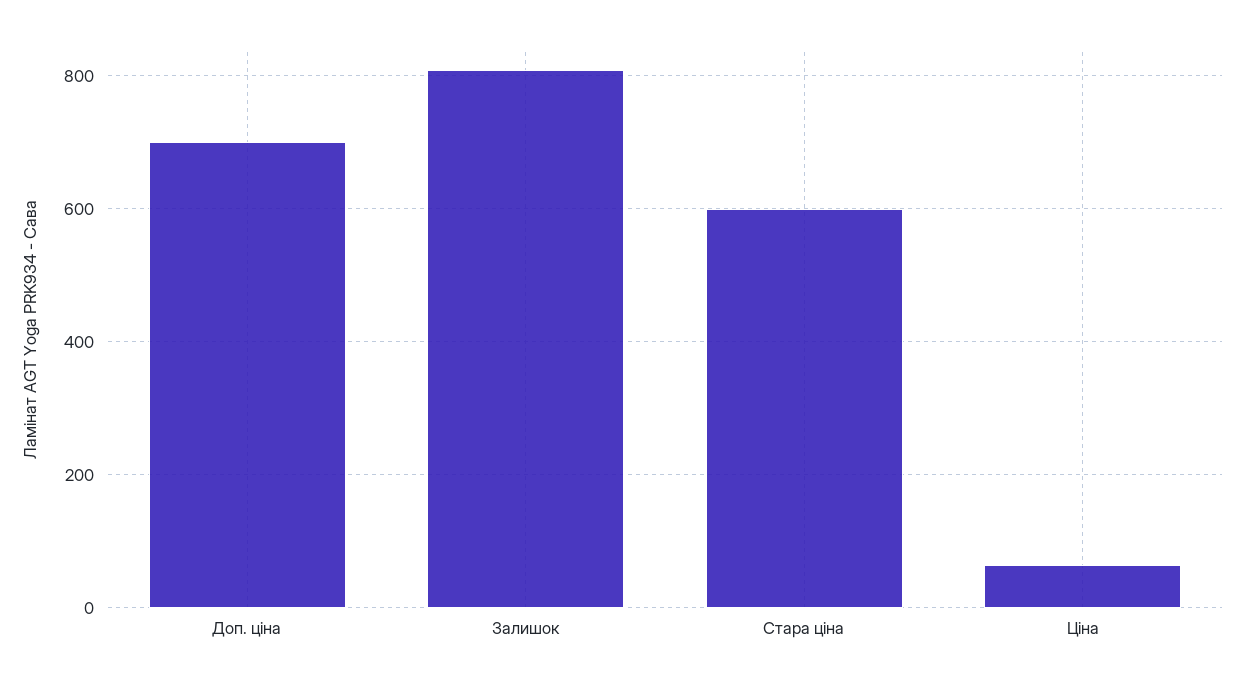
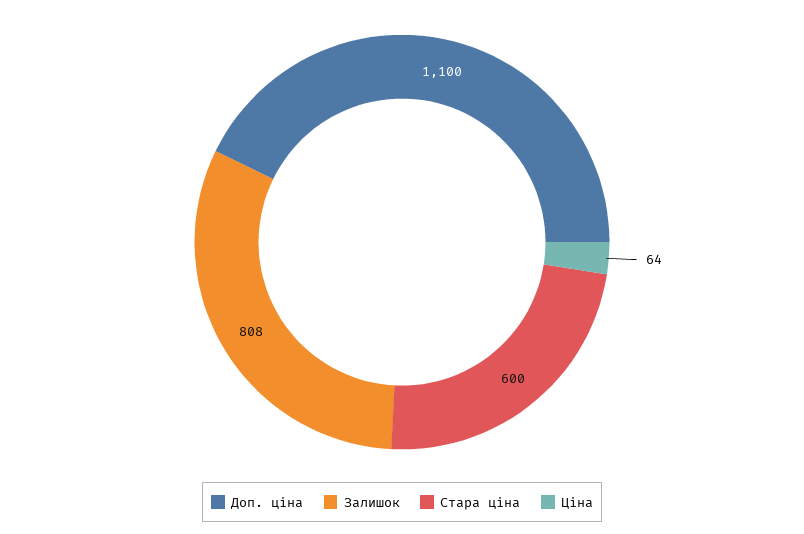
Доп. ціна: 700 -> 1100

